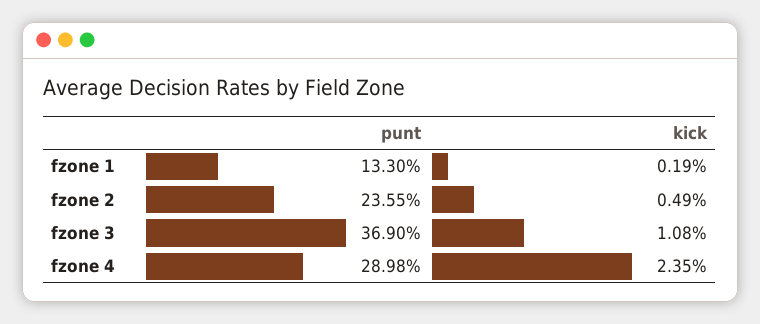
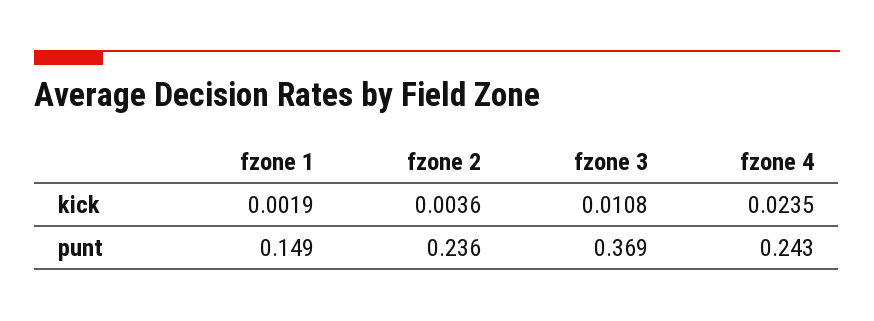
punt, fzone 1: 0.133 -> 0.149
kick, fzone 2: 0.0049 -> 0.0036
punt, fzone 4: 0.2898 -> 0.243

